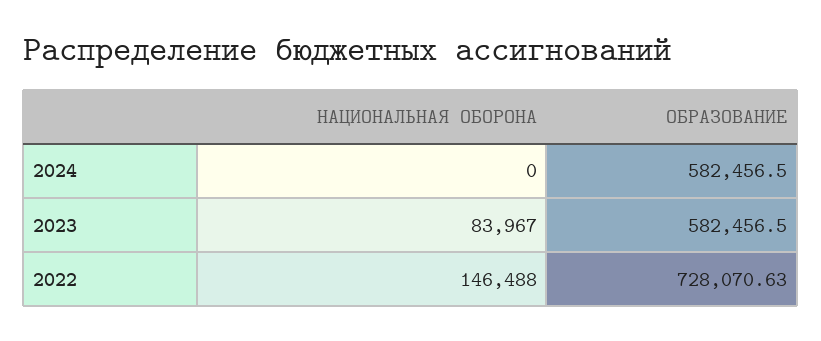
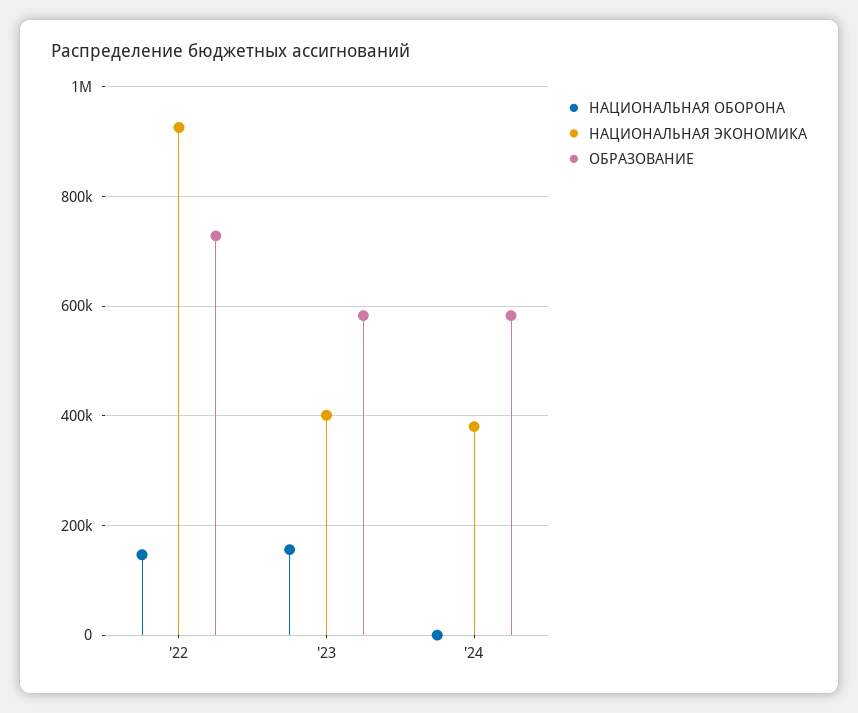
НАЦИОНАЛЬНАЯ ОБОРОНА, 2023: 83967 -> 160000
НАЦИОНАЛЬНАЯ ЭКОНОМИКА, 2022: none -> 920000
НАЦИОНАЛЬНАЯ ЭКОНОМИКА, 2023: none -> 400000
НАЦИОНАЛЬНАЯ ЭКОНОМИКА, 2024: none -> 380000

